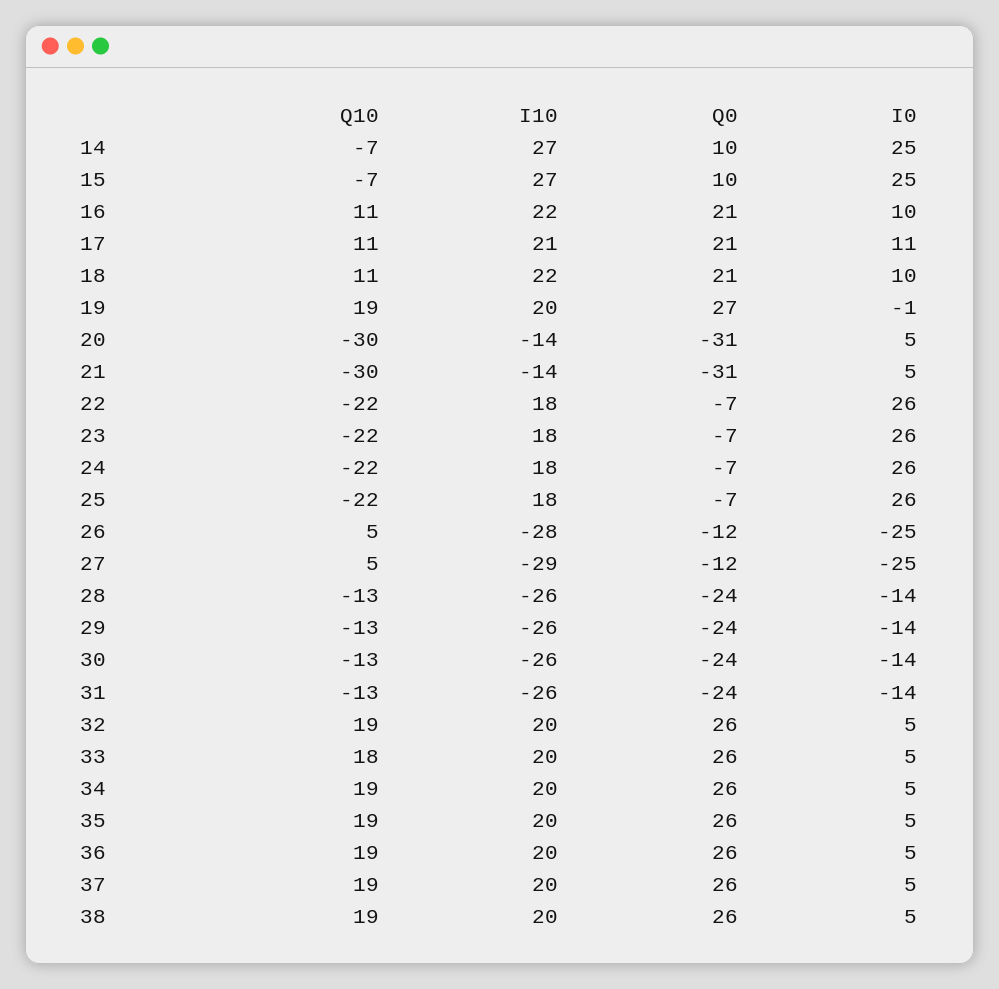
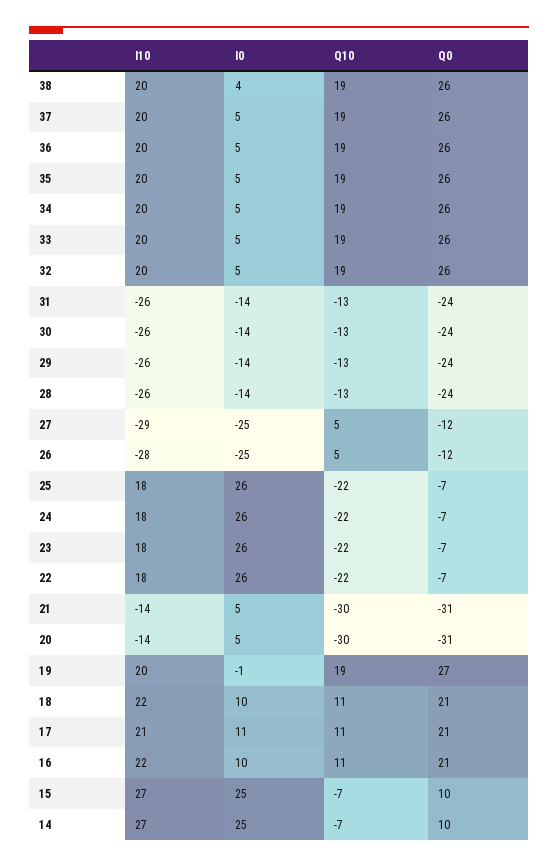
Q10, 33: 18 -> 19
I0, 38: 5 -> 4

